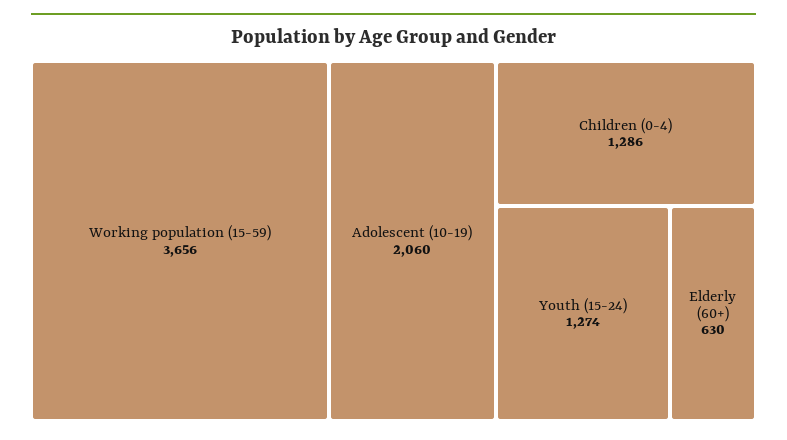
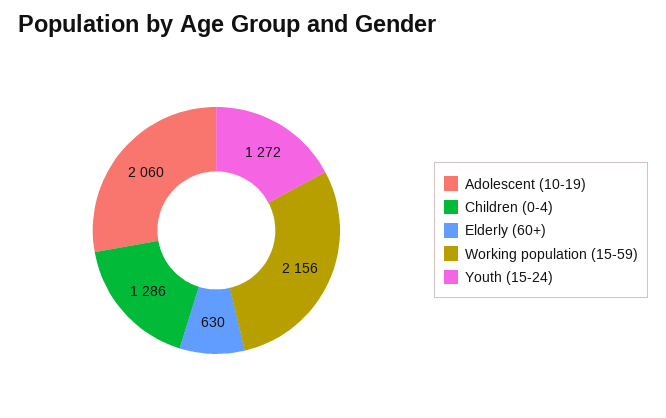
Working population (15-59): 3656 -> 2156
Youth (15-24): 1274 -> 1272

